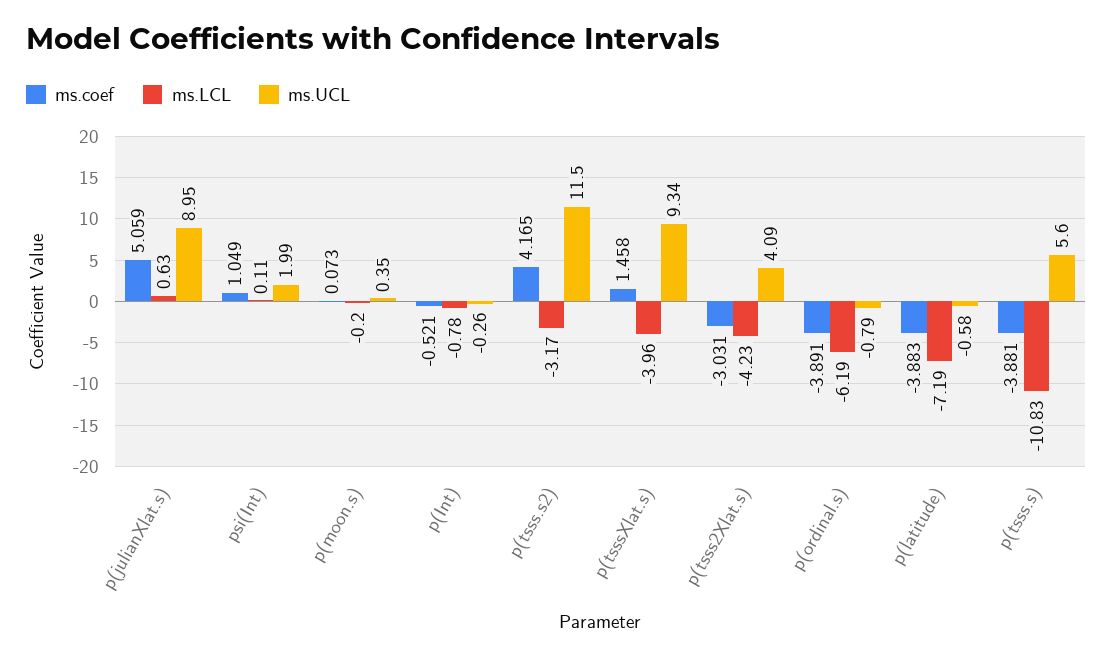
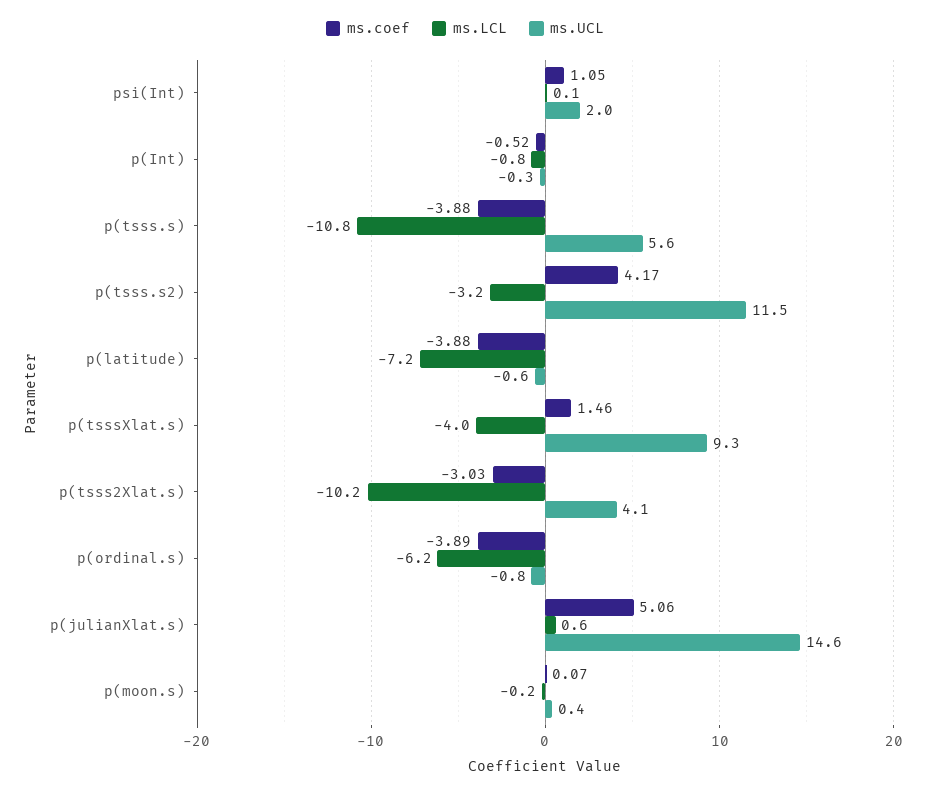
ms.UCL, p(julianXlat.s): 8.95 -> 14.6
ms.LCL, p(tsss2Xlat.s): -4.23 -> -10.2

